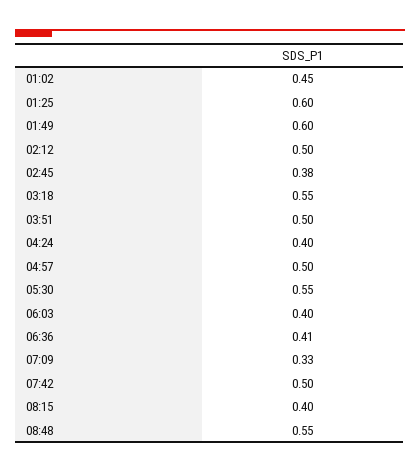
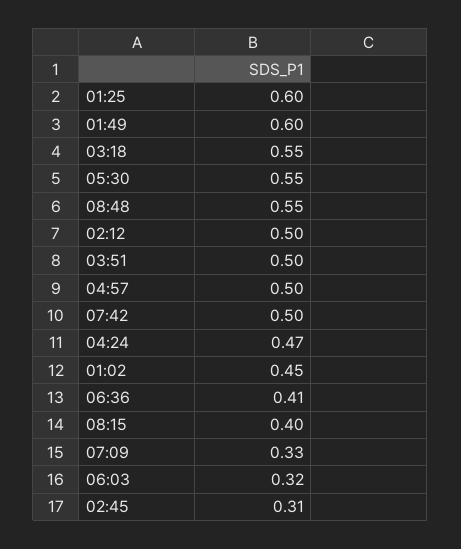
02:45: 0.38 -> 0.31
04:24: 0.4 -> 0.47
06:03: 0.4 -> 0.32

